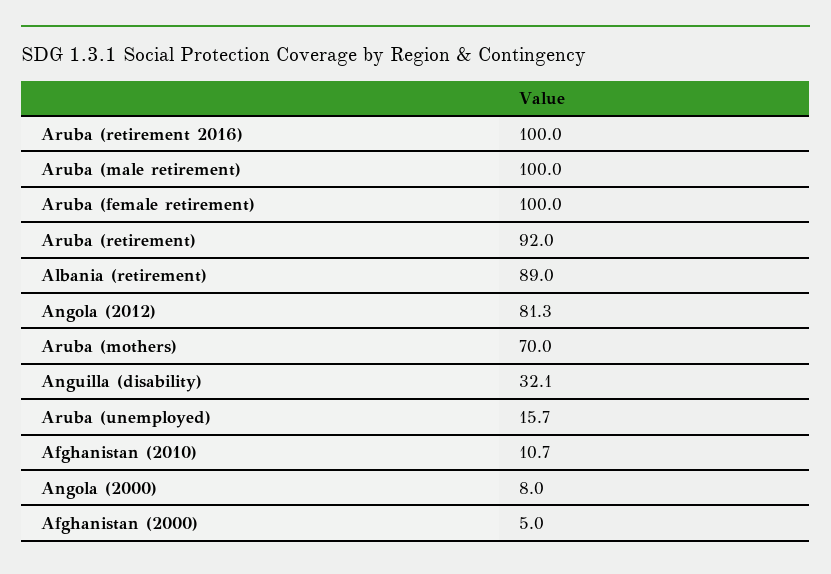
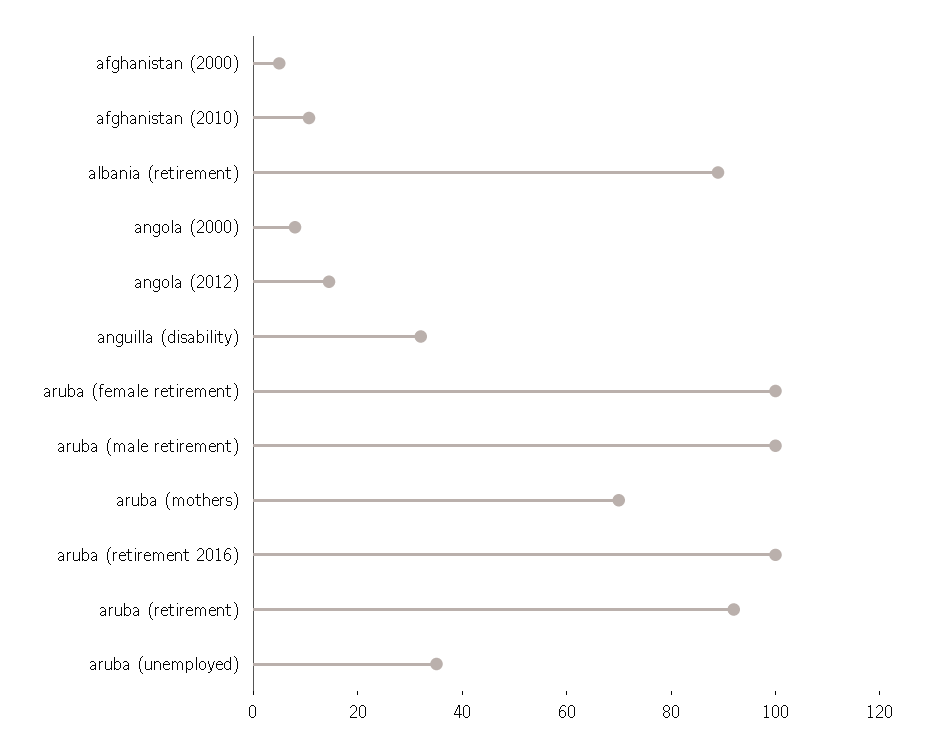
Angola (2012): 81.3 -> 15
Aruba (unemployed): 15.7 -> 35

